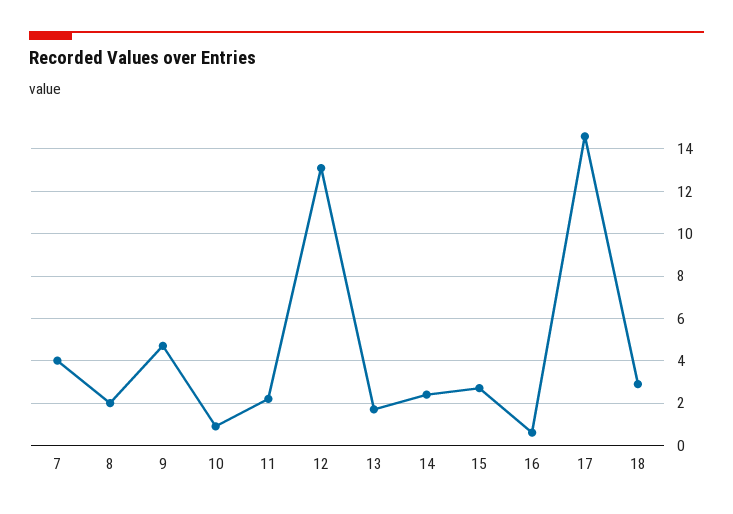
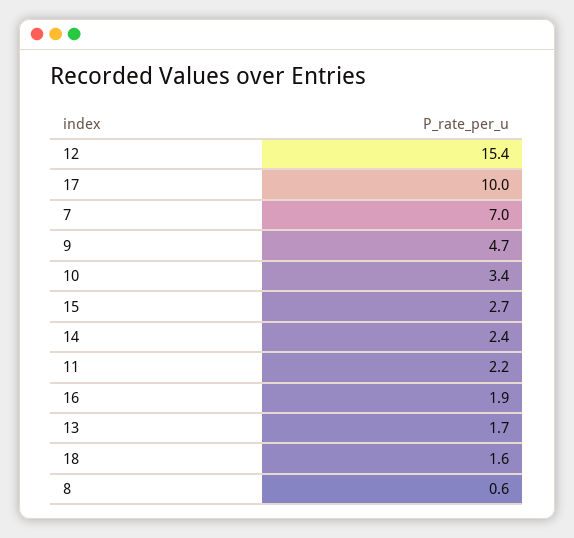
7: 4 -> 7
8: 2 -> 0.6
10: 1 -> 3.4
12: 13 -> 15.4
16: 0.5 -> 1.9
17: 14.5 -> 10
18: 3 -> 1.6

